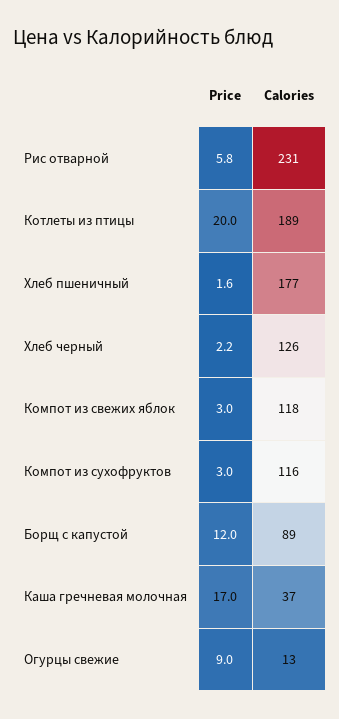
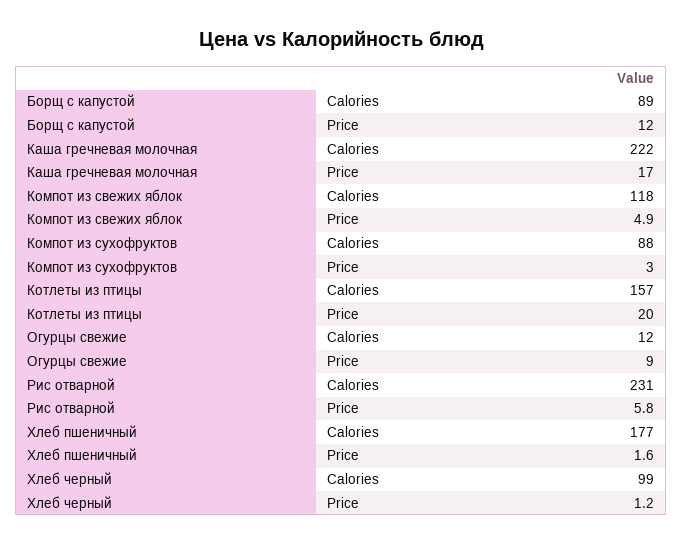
Calories, Котлеты из птицы: 189 -> 157
Price, Хлеб черный: 2.2 -> 1.2
Calories, Хлеб черный: 126 -> 99
Price, Компот из свежих яблок: 3 -> 4.9
Calories, Компот из сухофруктов: 116 -> 88
Calories, Каша гречневая молочная: 37 -> 222
Calories, Огурцы свежие: 13 -> 12

